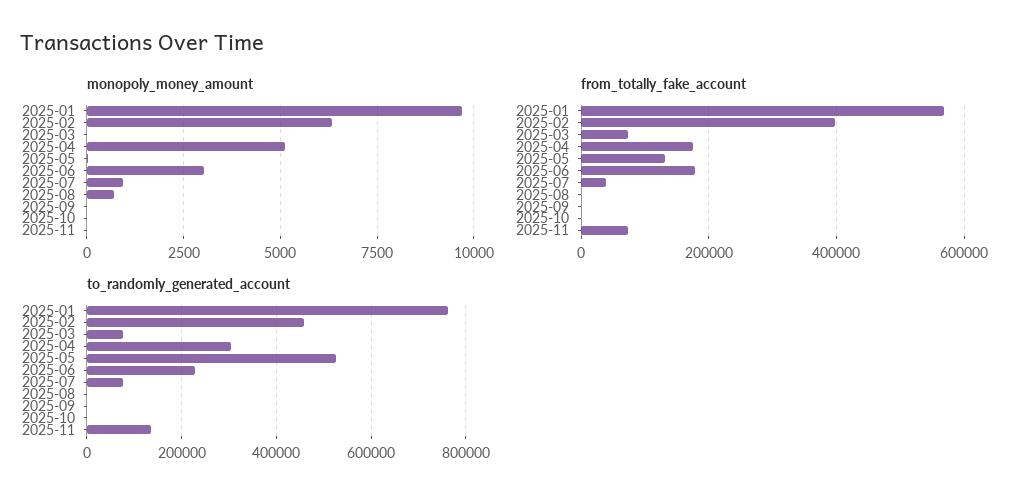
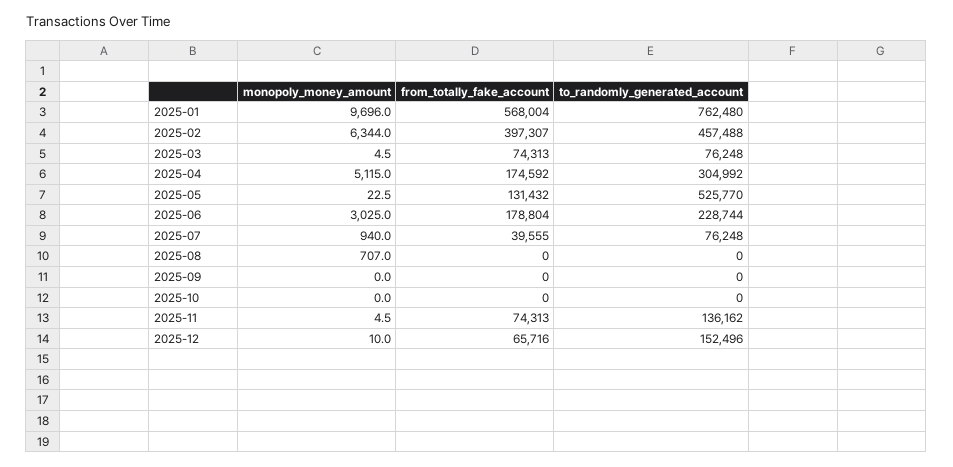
monopoly_money_amount, 2025-12: none -> 10
from_totally_fake_account, 2025-12: none -> 65716
to_randomly_generated_account, 2025-12: none -> 152496

